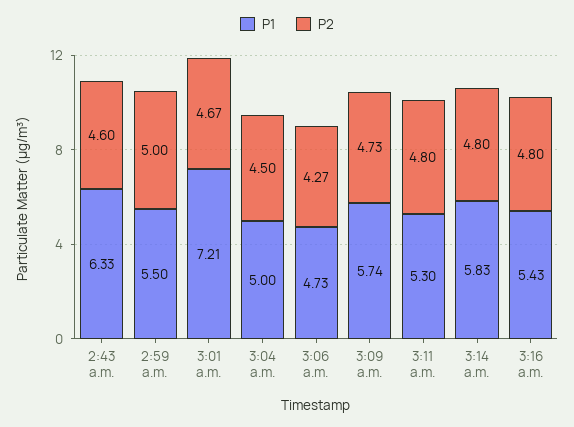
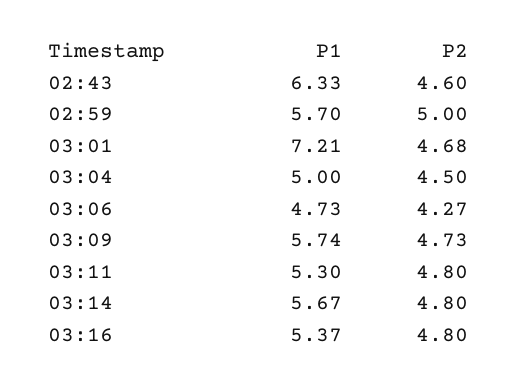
P1, 2:59 a.m.: 5.5 -> 5.7
P2, 3:01 a.m.: 4.67 -> 4.68
P1, 3:14 a.m.: 5.83 -> 5.67
P1, 3:16 a.m.: 5.43 -> 5.37

